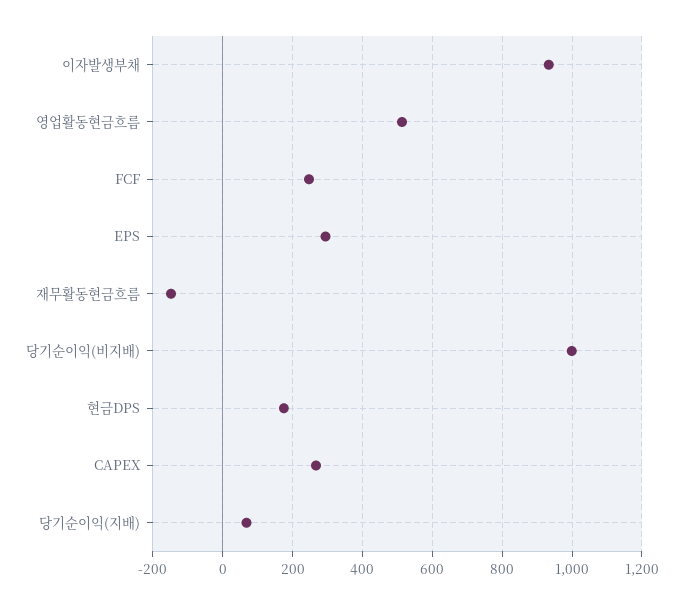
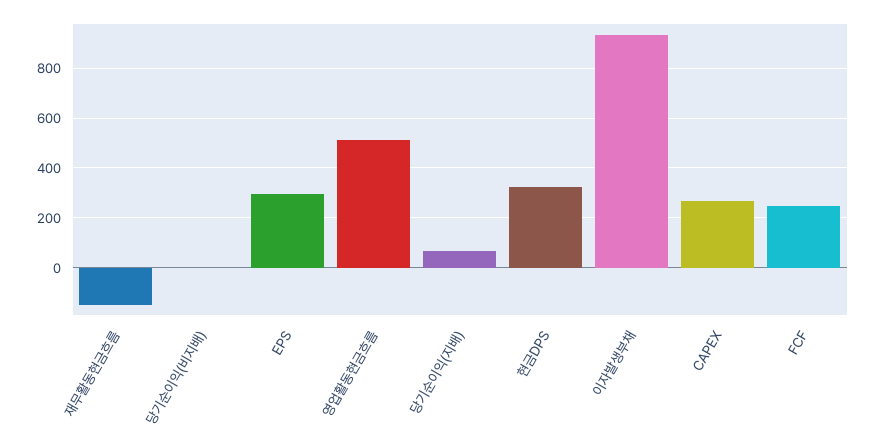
당기순이익(비지배): 1000 -> 0
현금DPS: 180 -> 325

